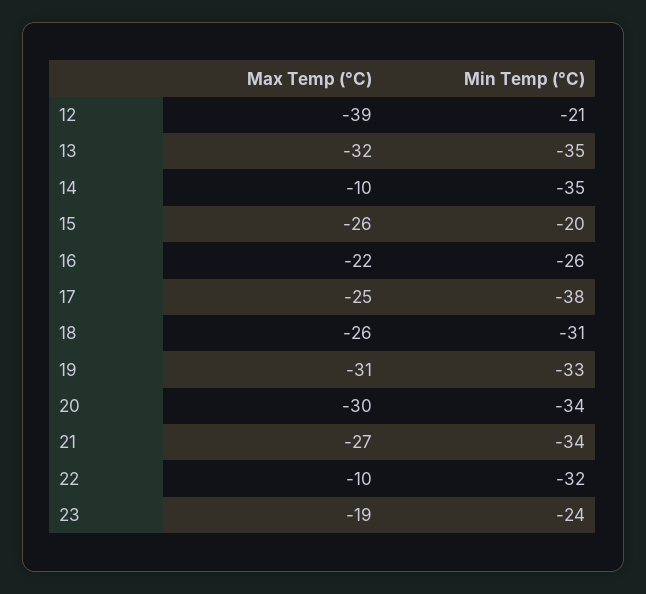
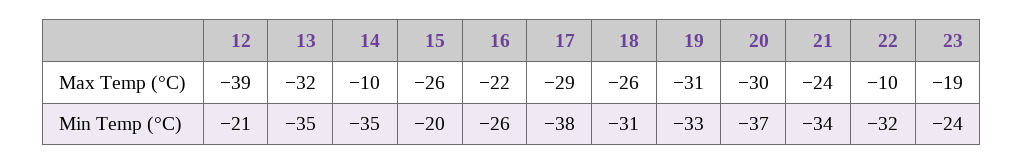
Max Temp (°C), 17: -25 -> -29
Min Temp (°C), 20: -34 -> -37
Max Temp (°C), 21: -27 -> -24

